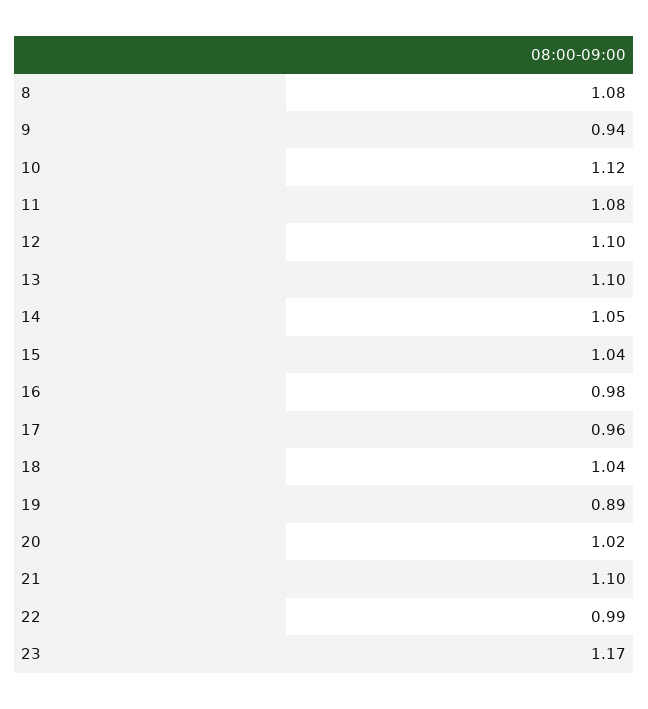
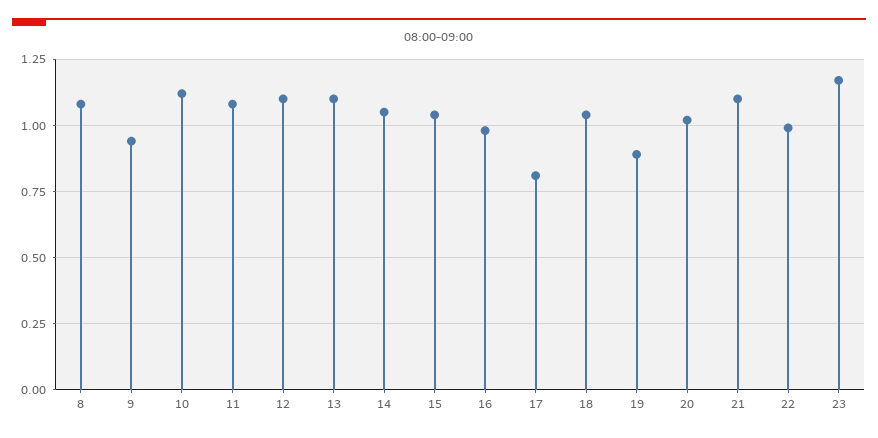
17: 0.96 -> 0.8

